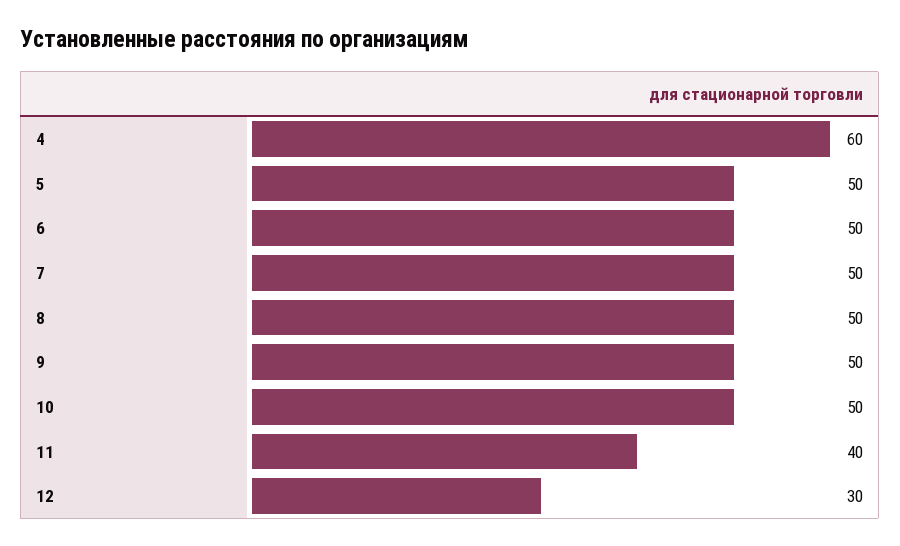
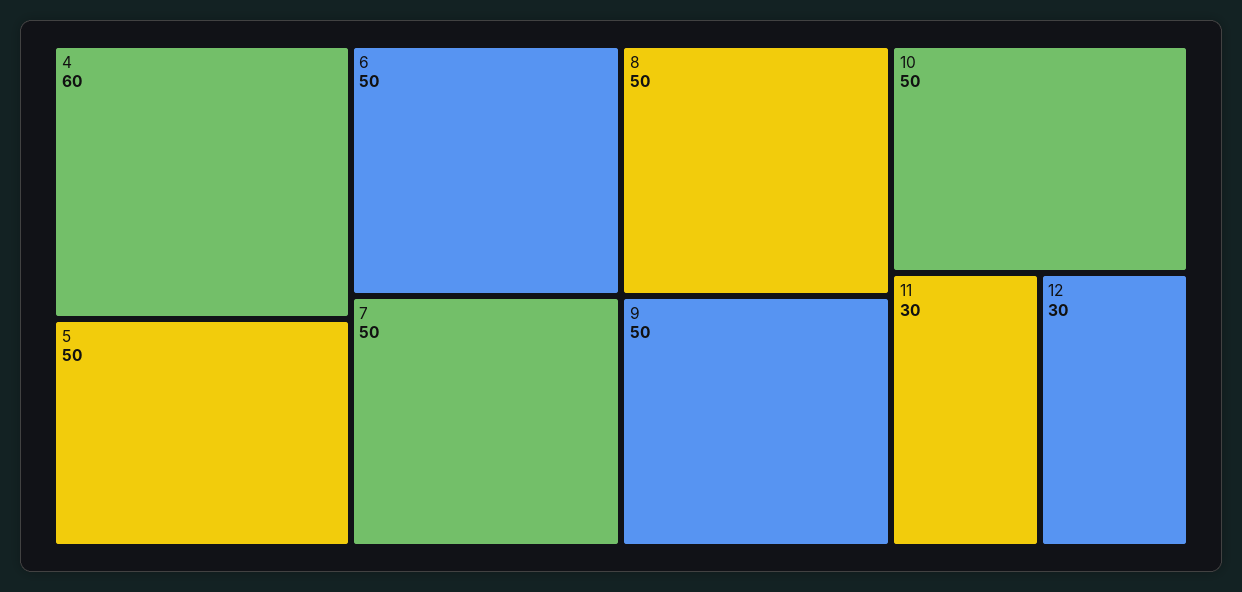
11: 40 -> 30

